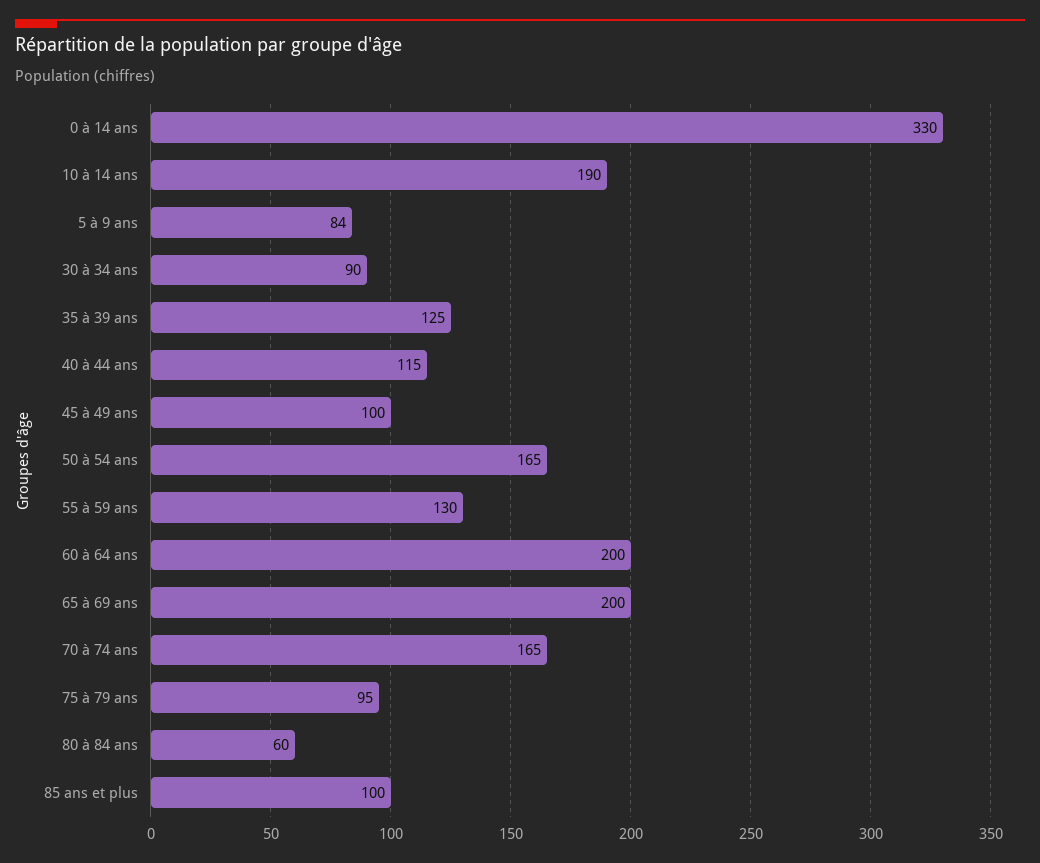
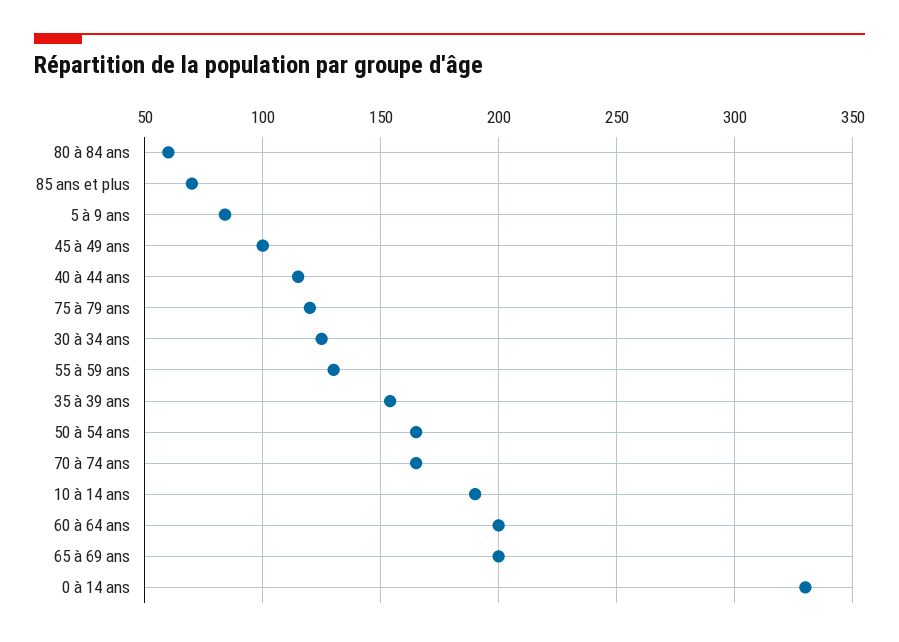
30 à 34 ans: 90 -> 125
35 à 39 ans: 125 -> 155
75 à 79 ans: 95 -> 120
85 ans et plus: 100 -> 70

